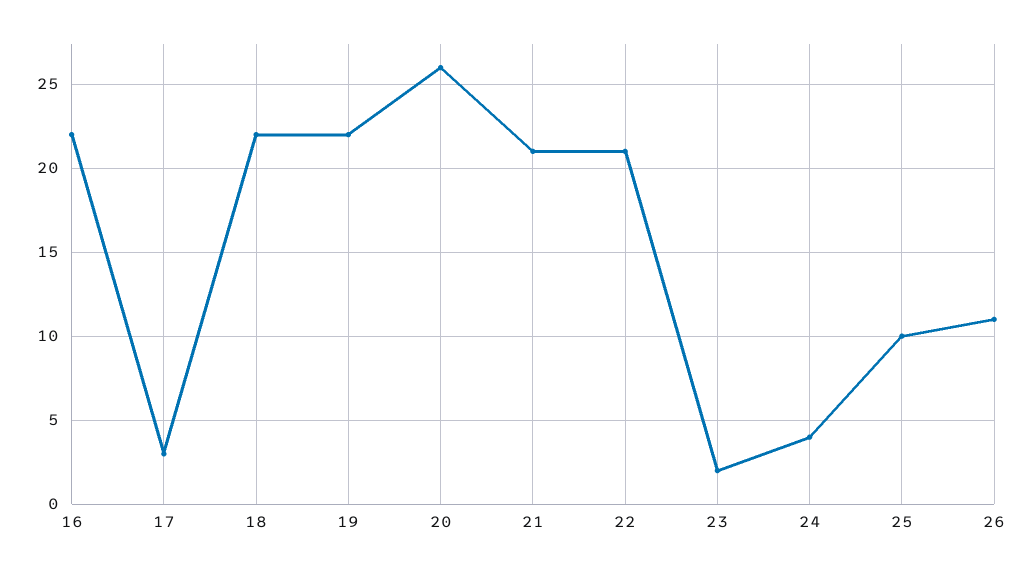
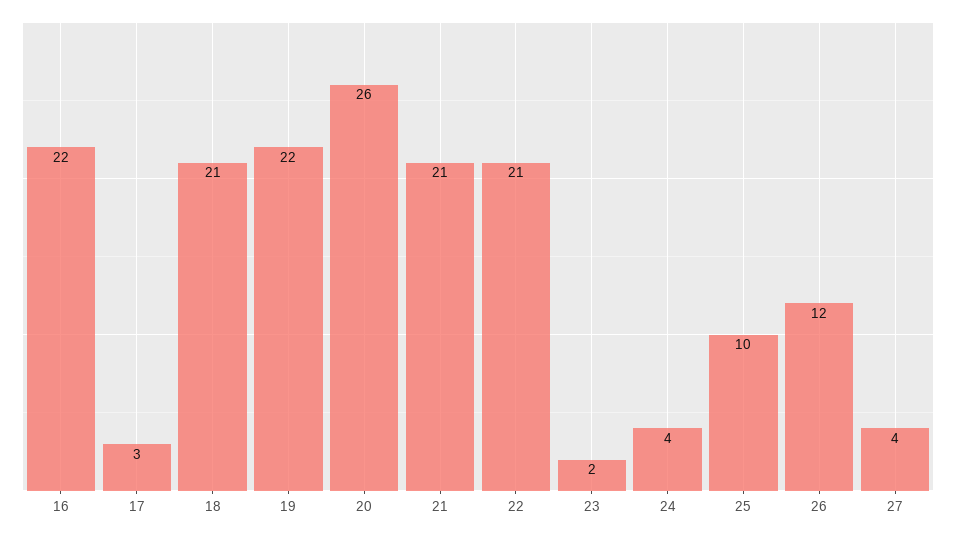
18: 22 -> 21
26: 11 -> 12
27: none -> 4

